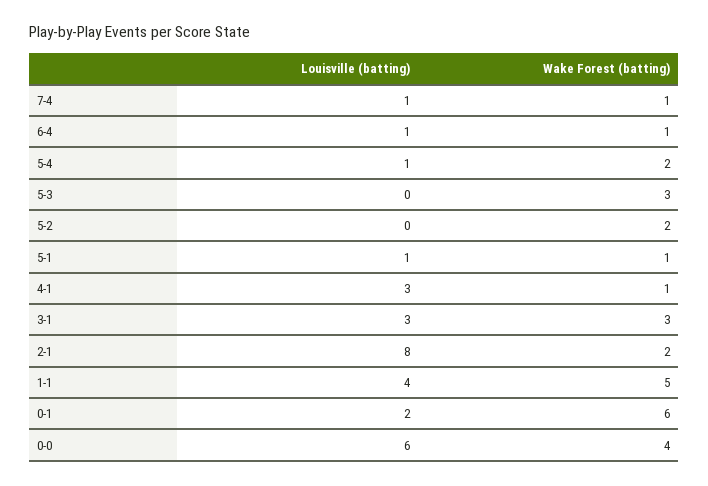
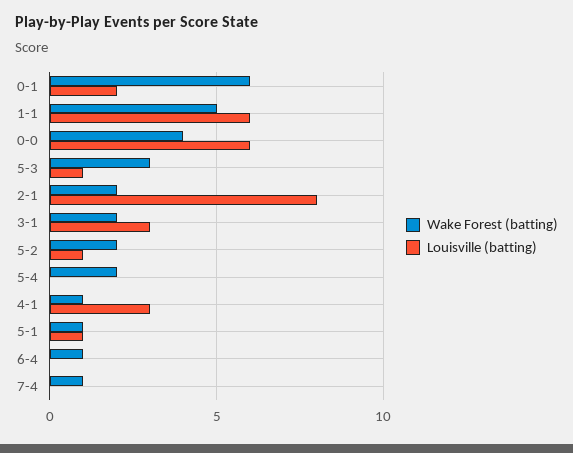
Louisville (batting), 7-4: 1 -> 0
Louisville (batting), 6-4: 1 -> 0
Louisville (batting), 5-4: 1 -> 0
Louisville (batting), 5-3: 0 -> 1
Louisville (batting), 5-2: 0 -> 1
Wake Forest (batting), 3-1: 3 -> 2
Louisville (batting), 1-1: 4 -> 6

